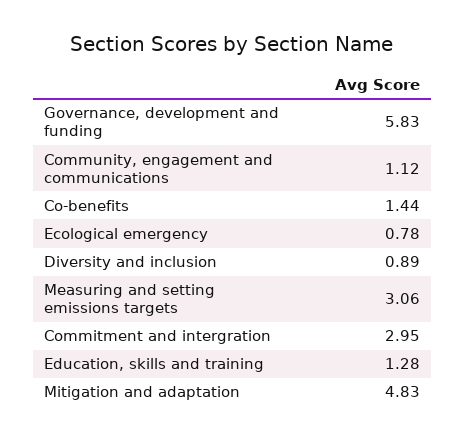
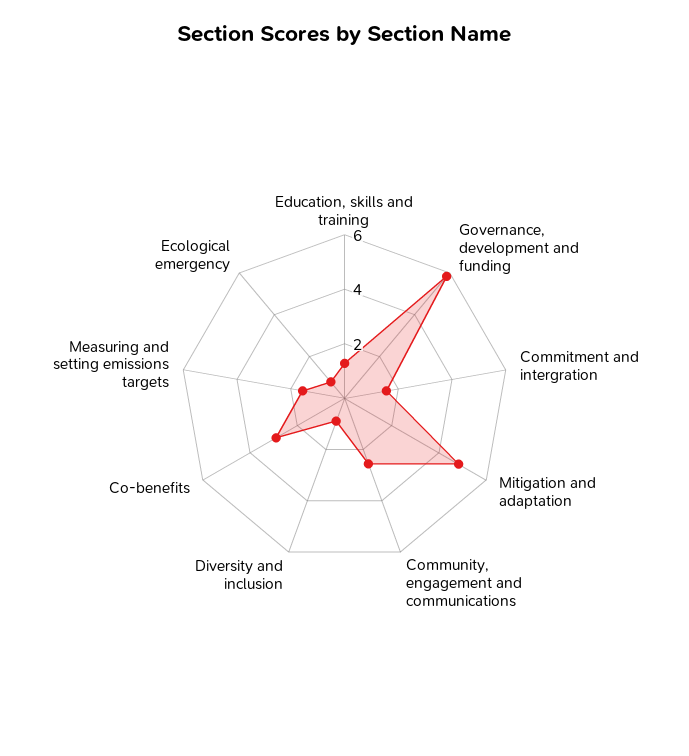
Community, engagement and communications: 1.12 -> 2.5
Co-benefits: 1.44 -> 3
Measuring and setting emissions targets: 3.06 -> 1.5
Commitment and intergration: 2.95 -> 1.5

